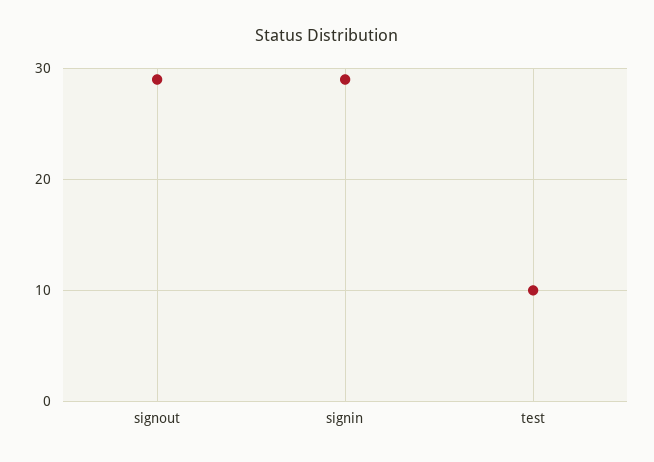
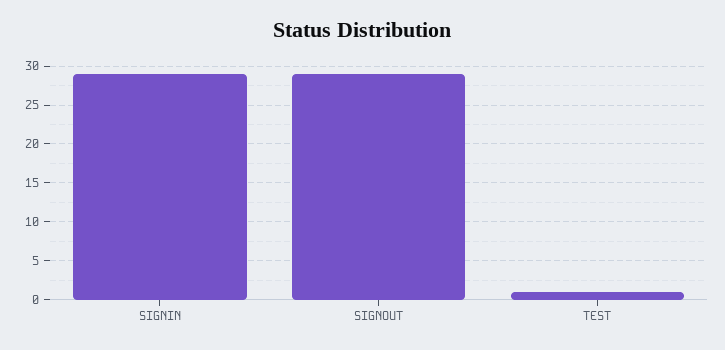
test: 10 -> 1

